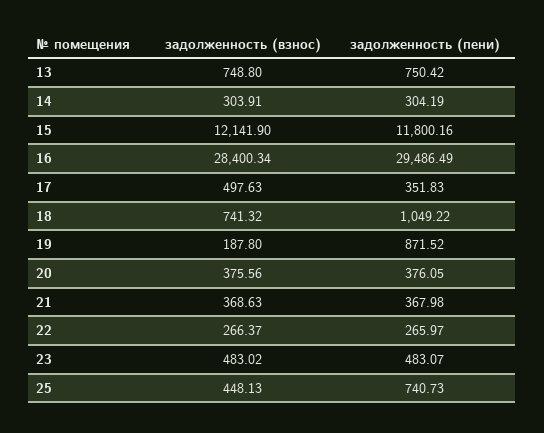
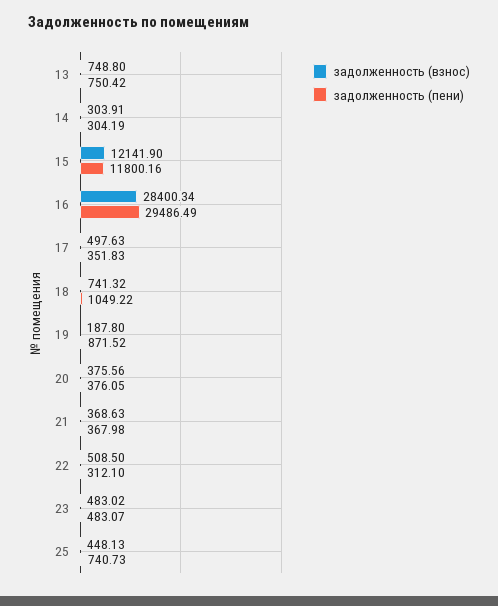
задолженность (взнос), 22: 266.37 -> 508.5
задолженность (пени), 22: 265.97 -> 312.1

